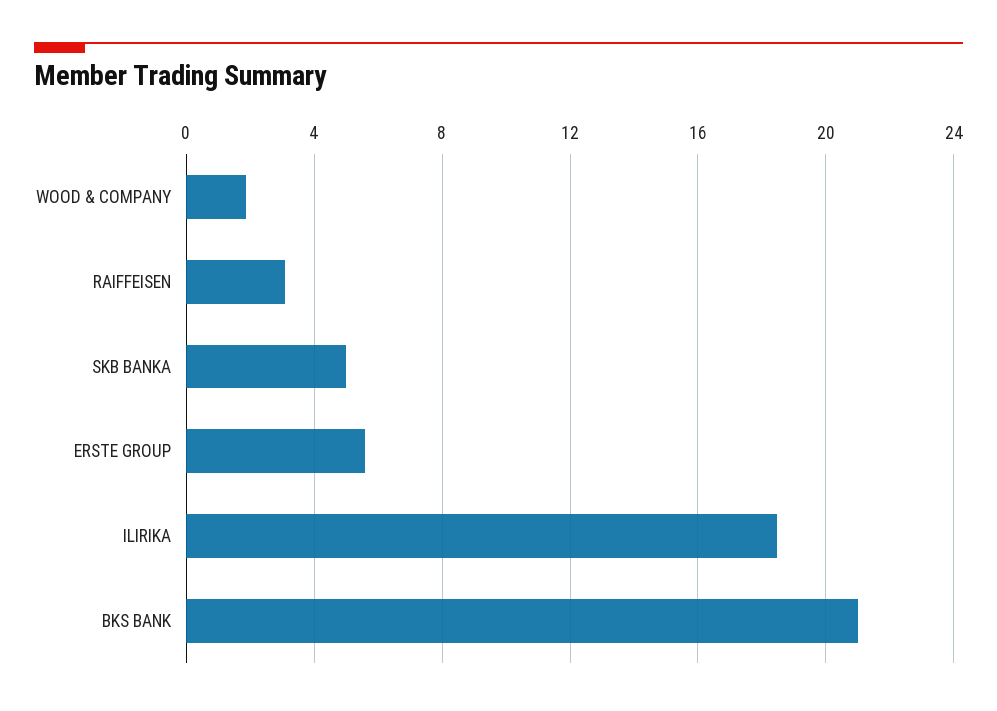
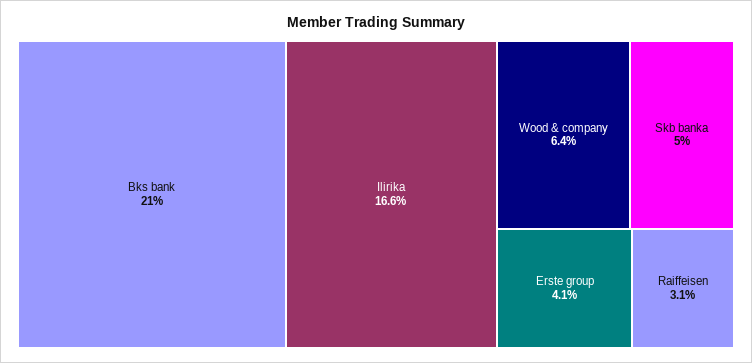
WOOD & COMPANY: 2 -> 6.4
ERSTE GROUP: 5.5 -> 4.1
ILIRIKA: 18.5 -> 16.6

